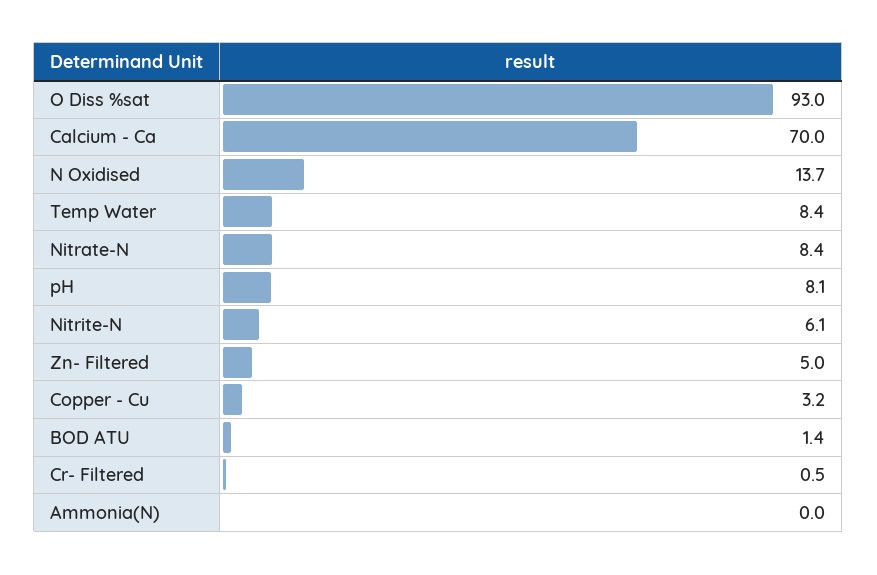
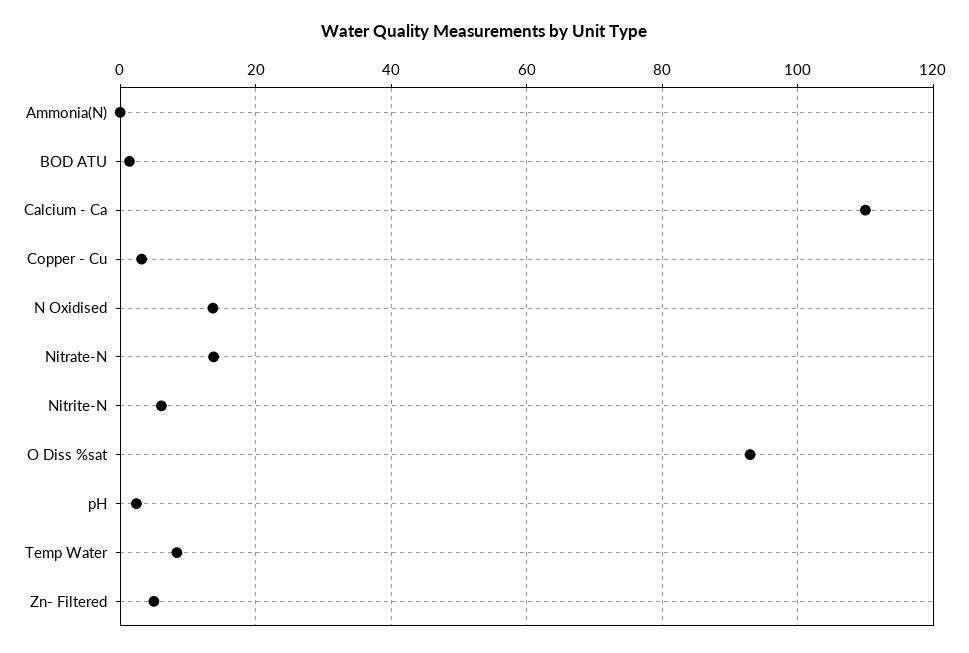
Calcium - Ca: 70 -> 110
Nitrate-N: 8.4 -> 14
pH: 8.1 -> 2
Cr- Filtered: 0.5 -> none

